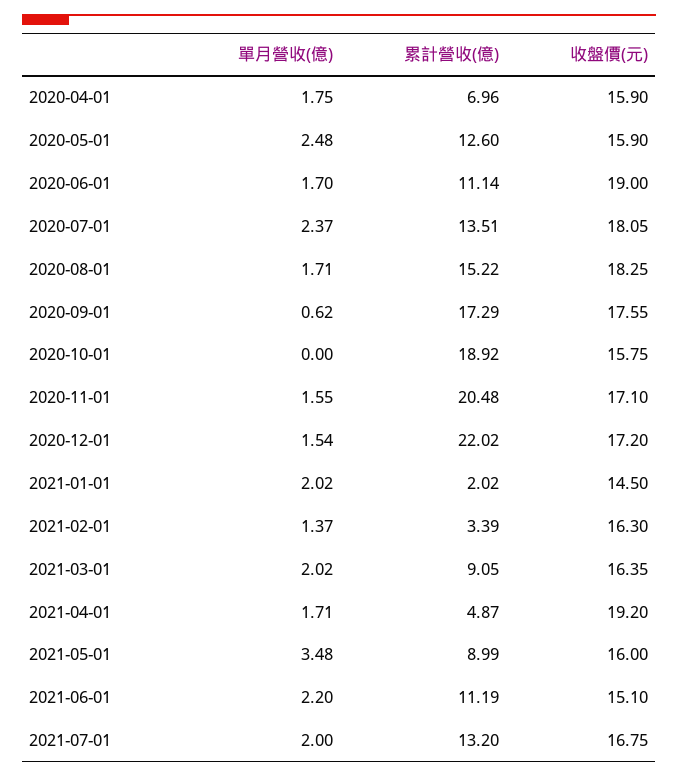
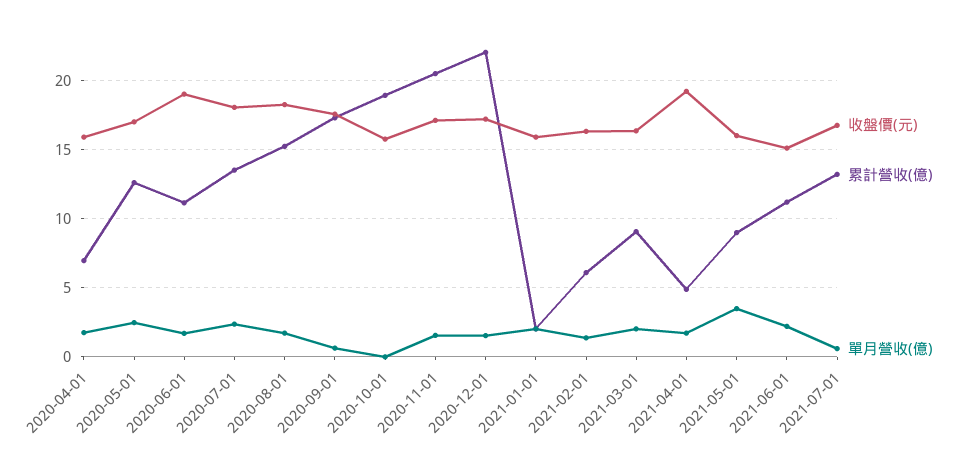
收盤價(元), 2020-05-01: 15.9 -> 17
收盤價(元), 2021-01-01: 14.5 -> 16
累計營收(億), 2021-02-01: 3.39 -> 6
單月營收(億), 2021-07-01: 2 -> 0.5

